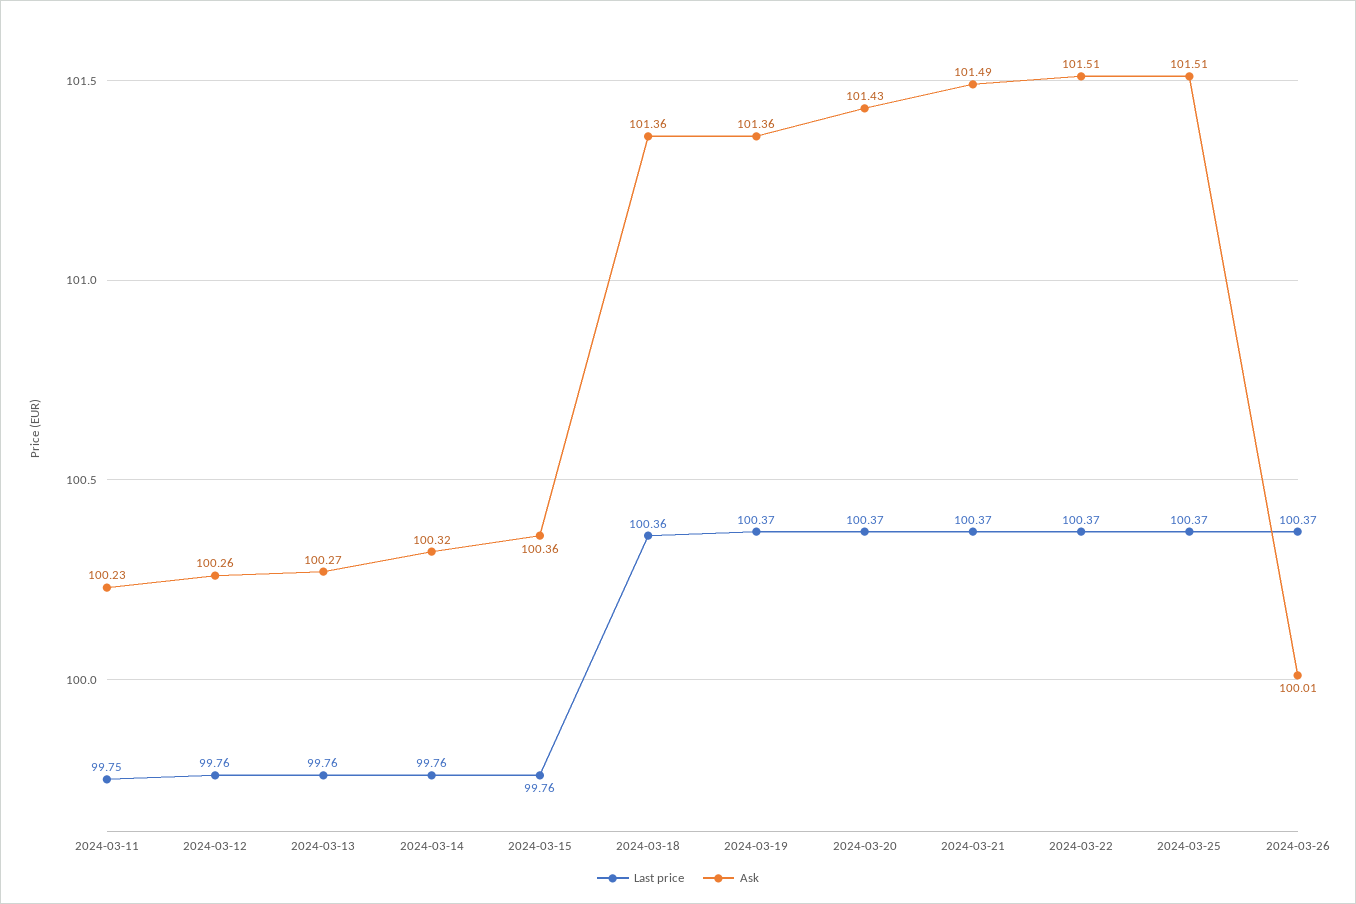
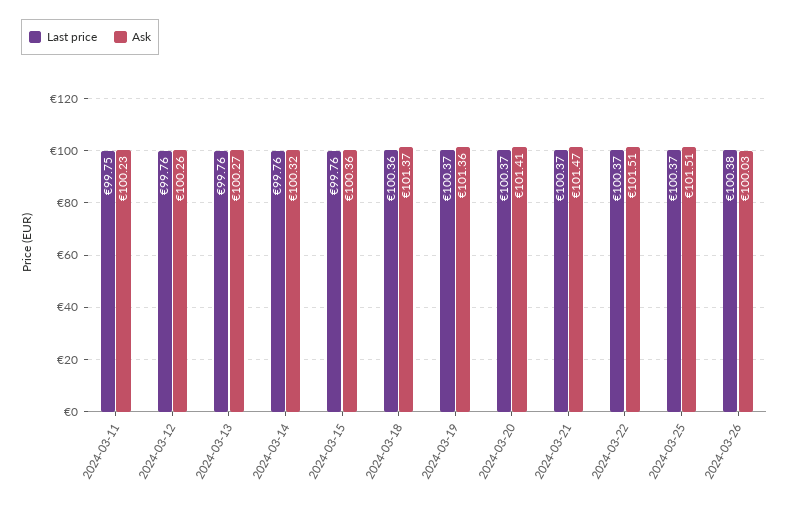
Ask, 2024-03-18: 101.36 -> 101.37
Ask, 2024-03-20: 101.43 -> 101.41
Ask, 2024-03-21: 101.49 -> 101.47
Last price, 2024-03-26: 100.37 -> 100.38
Ask, 2024-03-26: 100.01 -> 100.03

